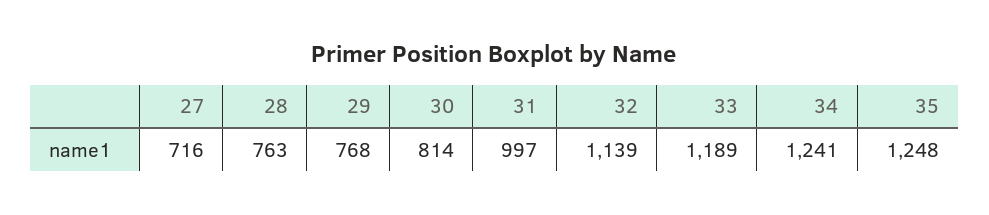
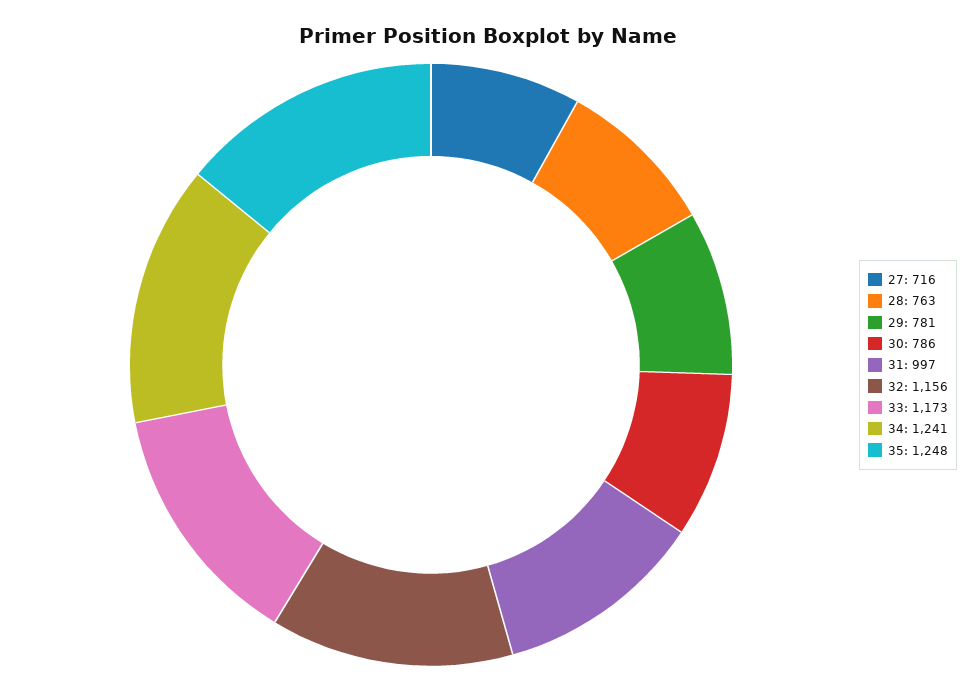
29: 768 -> 781
30: 814 -> 786
32: 1139 -> 1156
33: 1189 -> 1173

